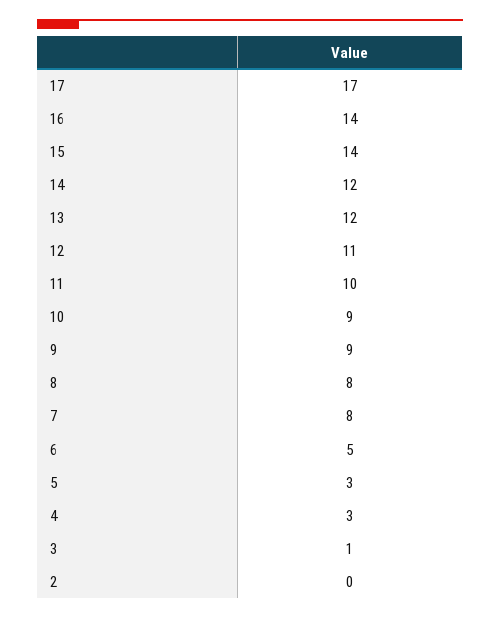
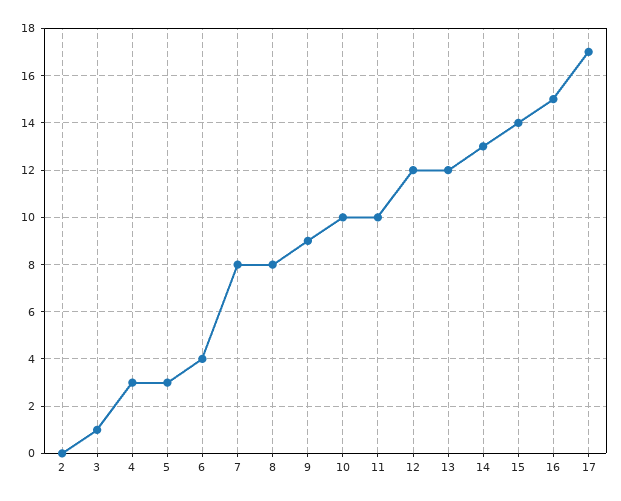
16: 14 -> 15
14: 12 -> 13
12: 11 -> 12
10: 9 -> 10
6: 5 -> 4

